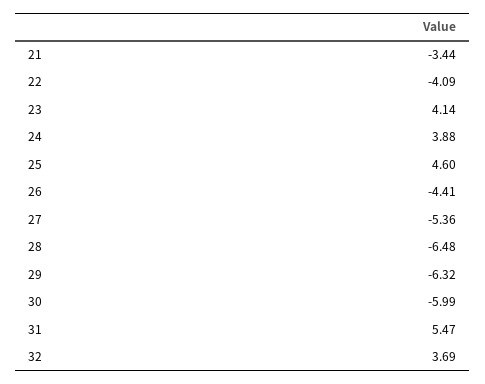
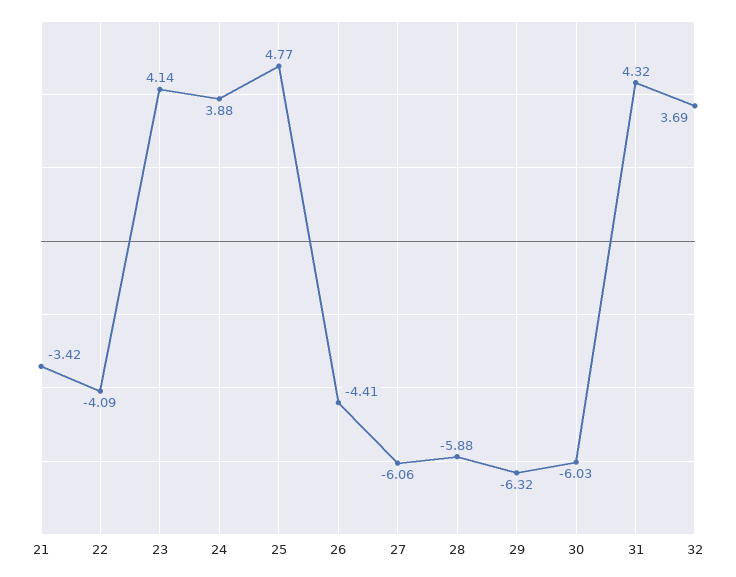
21: -3.44 -> -3.42
25: 4.6 -> 4.77
27: -5.36 -> -6.06
28: -6.48 -> -5.88
30: -5.99 -> -6.03
31: 5.47 -> 4.32

